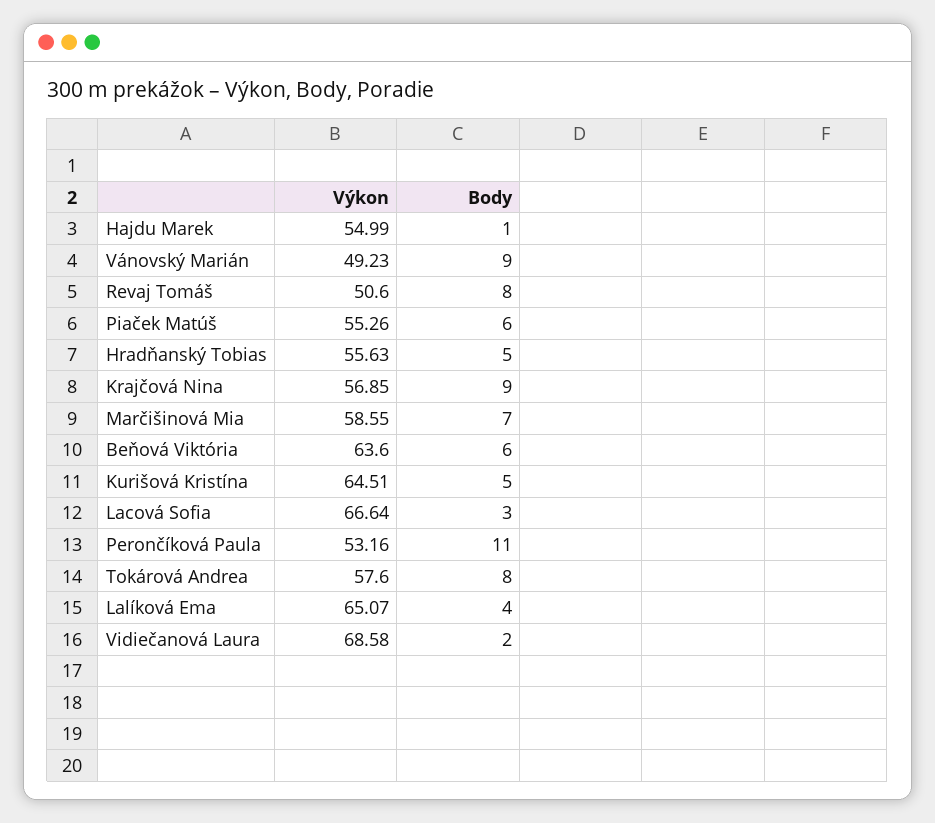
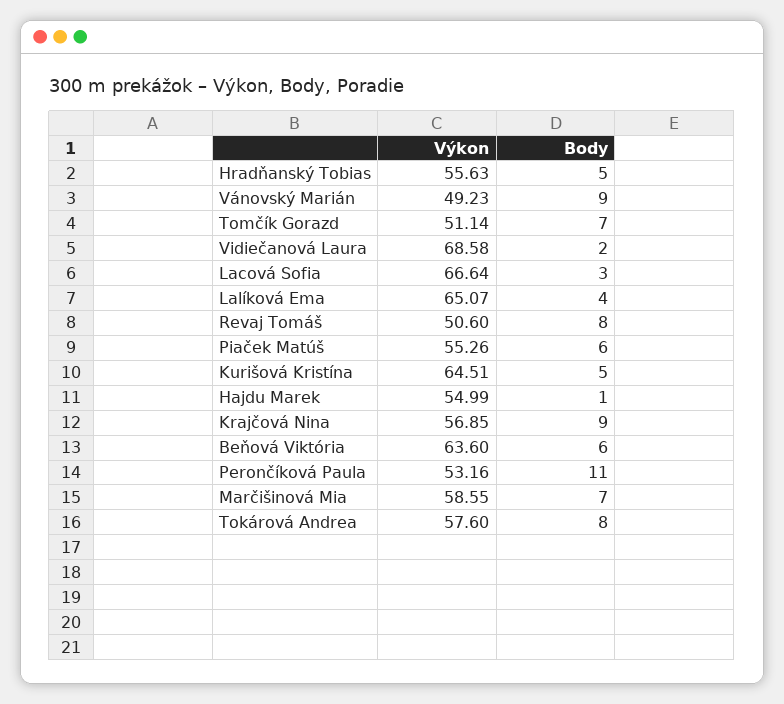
Výkon, Tomčík Gorazd: none -> 51.14
Body, Tomčík Gorazd: none -> 7

